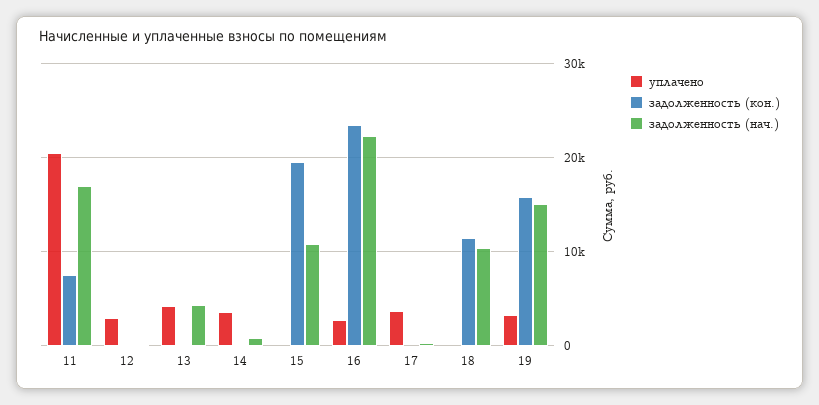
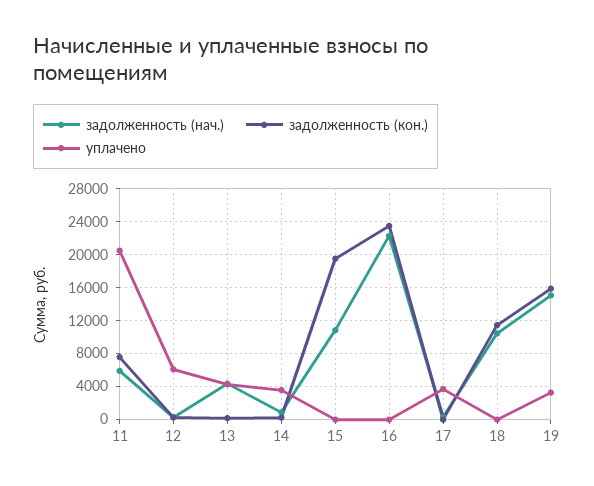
задолженность (нач.), 11: 17000 -> 6000
уплачено, 12: 3000 -> 6000
уплачено, 16: 3000 -> 0

